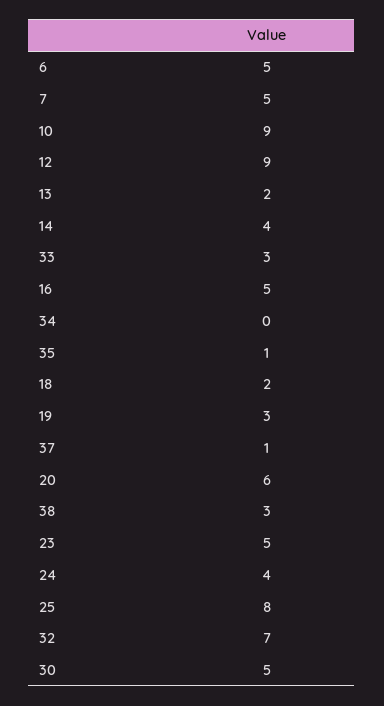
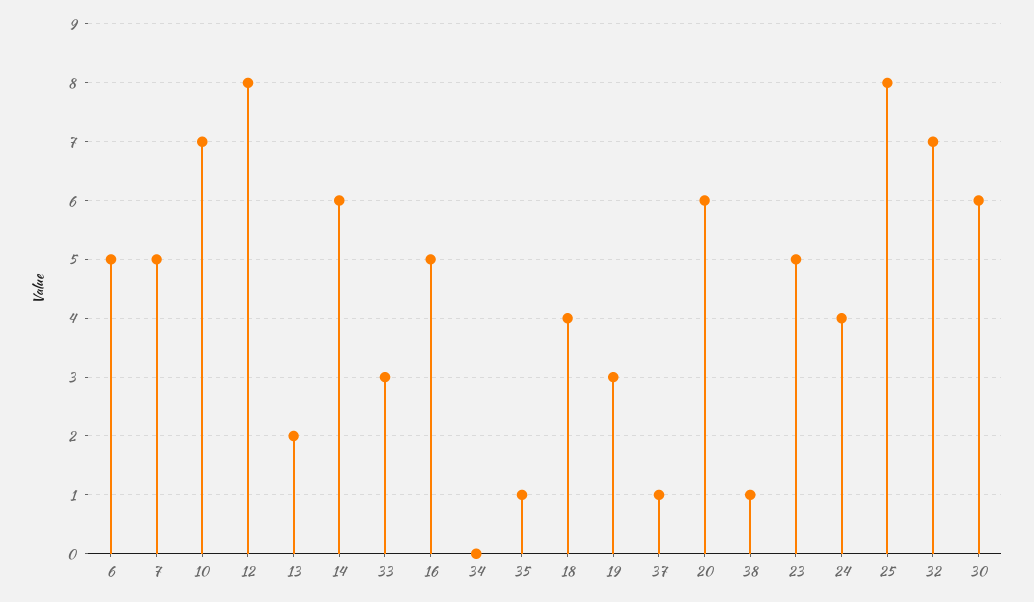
10: 9 -> 7
12: 9 -> 8
14: 4 -> 6
18: 2 -> 4
38: 3 -> 1
30: 5 -> 6

